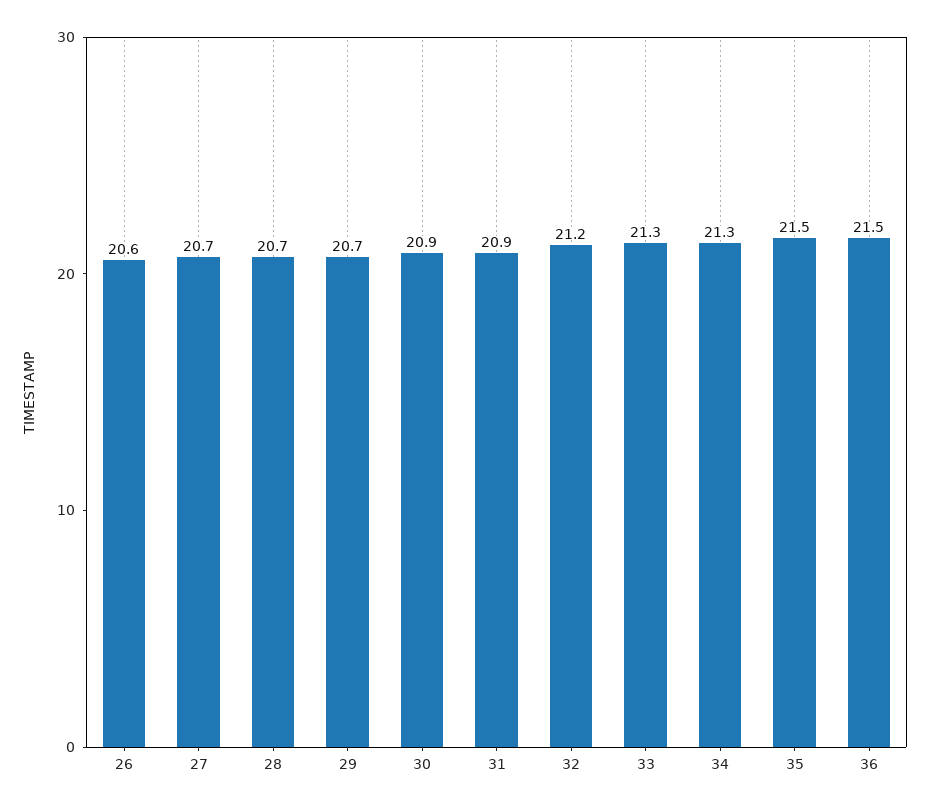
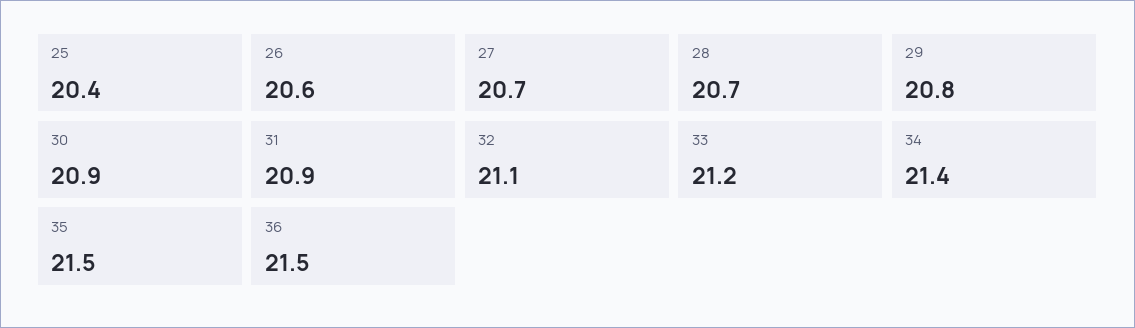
29: 20.7 -> 20.8
32: 21.2 -> 21.1
33: 21.3 -> 21.2
34: 21.3 -> 21.4
25: none -> 20.4

